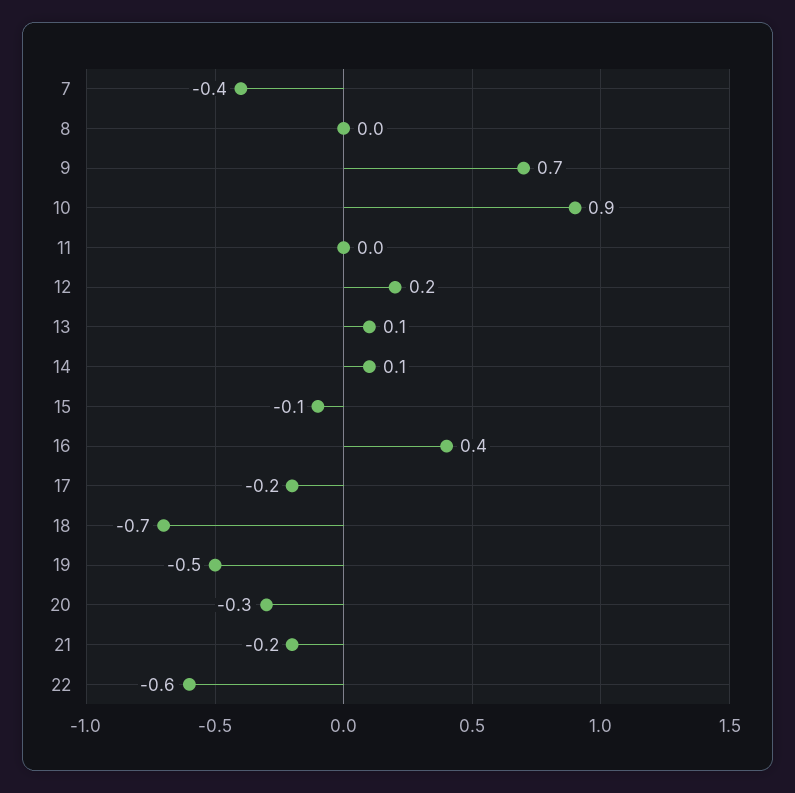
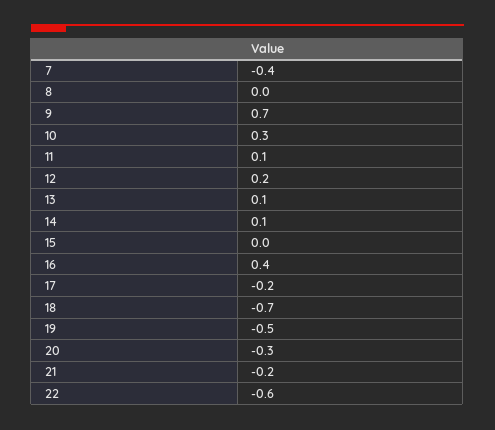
10: 0.9 -> 0.3
11: 0 -> 0.1
15: -0.1 -> 0

